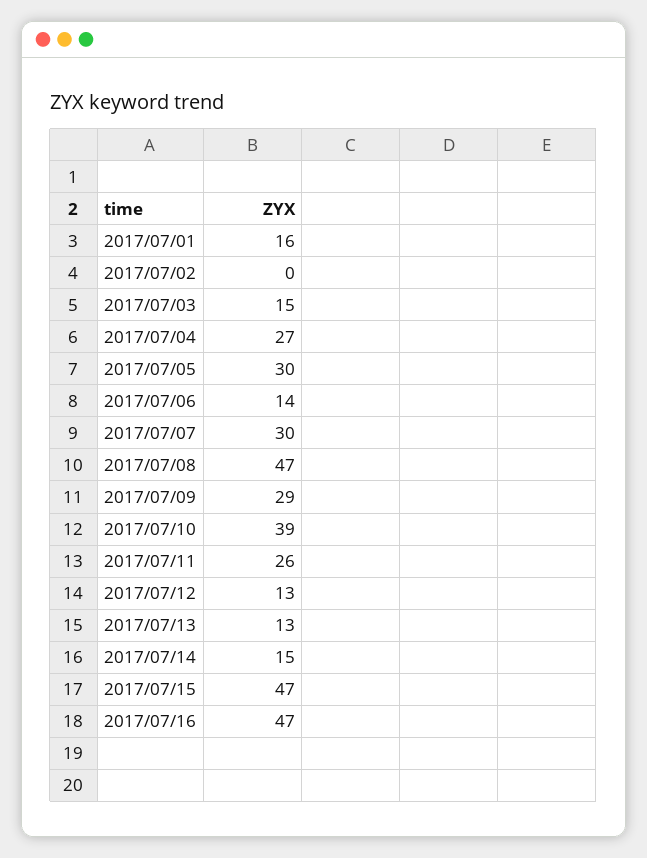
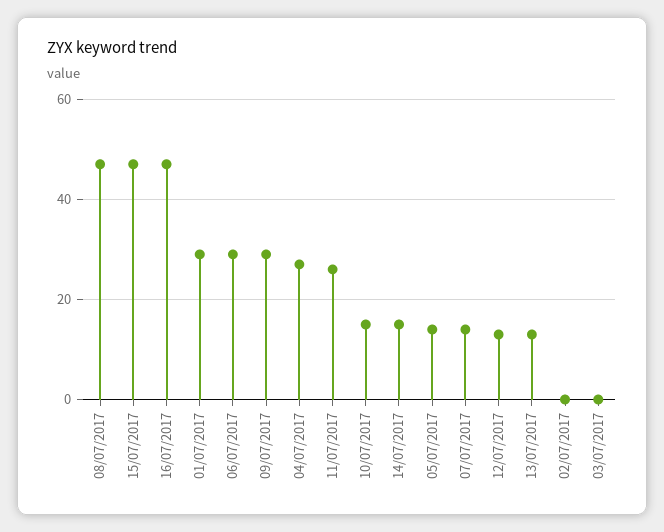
2017/07/01: 16 -> 30
2017/07/03: 15 -> 0
2017/07/05: 30 -> 15
2017/07/06: 14 -> 30
2017/07/07: 30 -> 15
2017/07/10: 39 -> 15

